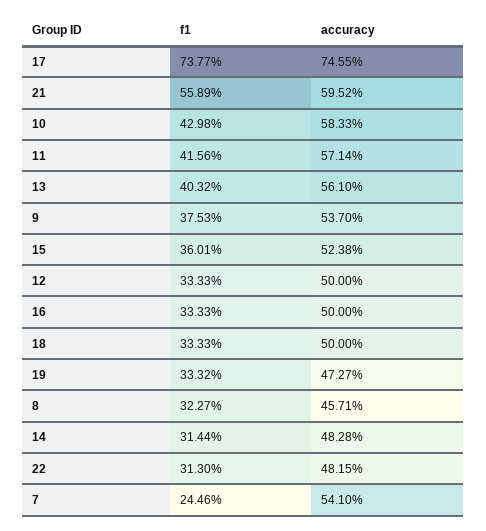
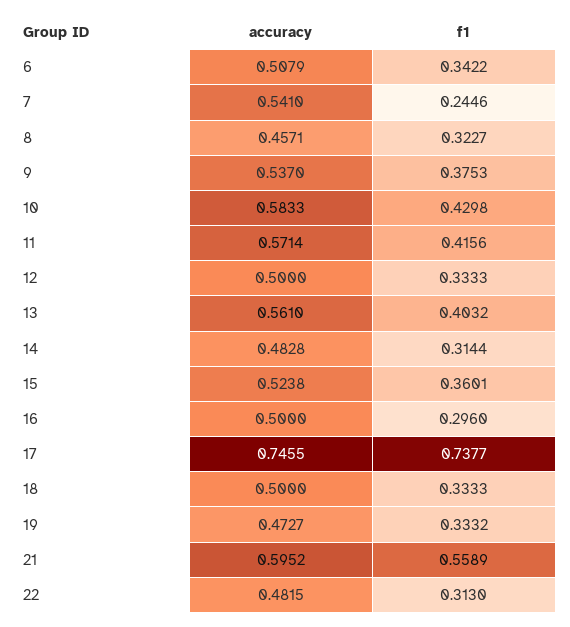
f1, 16: 0.3333 -> 0.296
accuracy, 6: none -> 0.5079
f1, 6: none -> 0.3422

